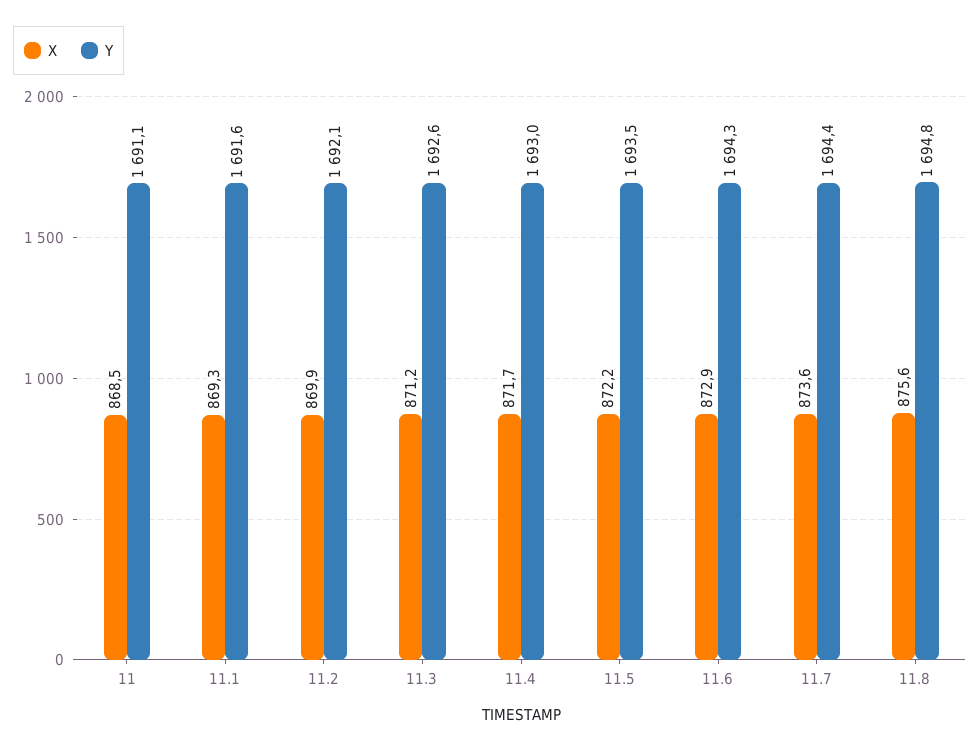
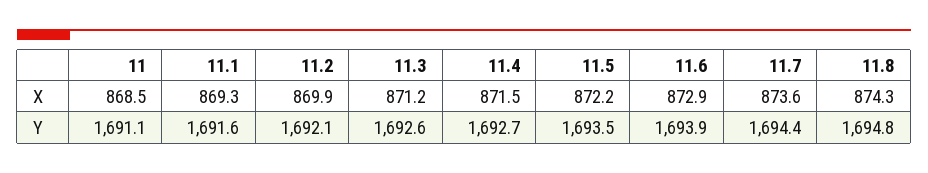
X, 11.4: 871.7 -> 871.5
Y, 11.4: 1693 -> 1692.7
Y, 11.6: 1694.3 -> 1693.9
X, 11.8: 875.6 -> 874.3

